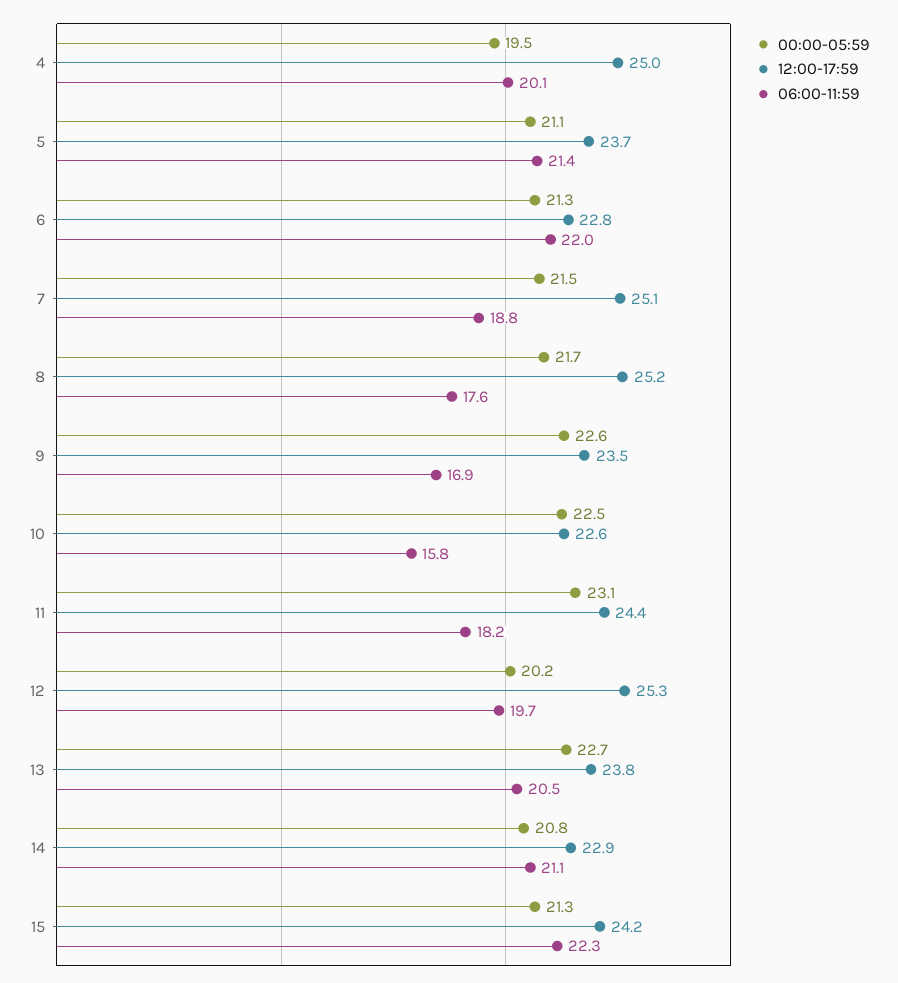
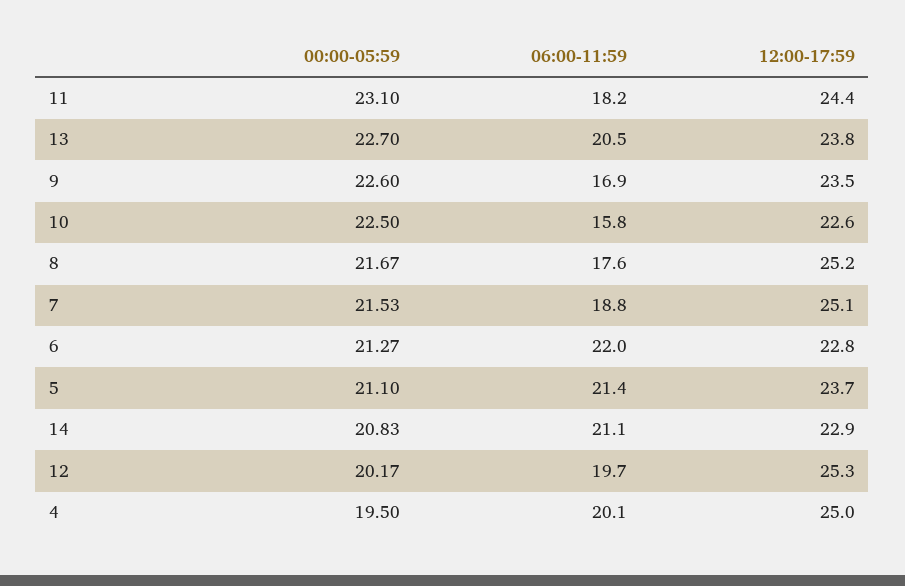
00:00-05:59, 15: 21.3 -> none
12:00-17:59, 15: 24.2 -> none
06:00-11:59, 15: 22.3 -> none

